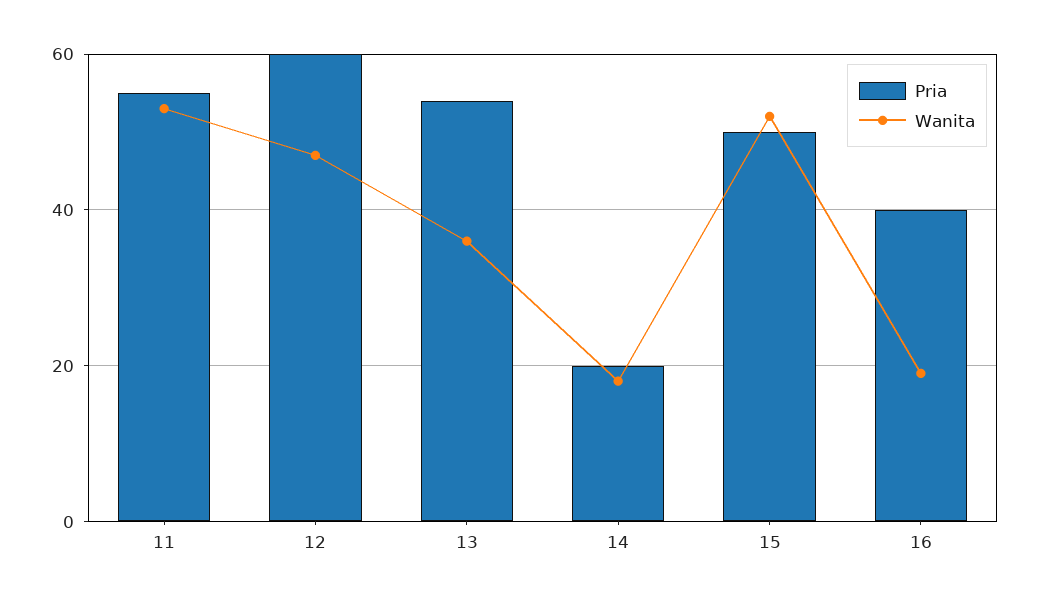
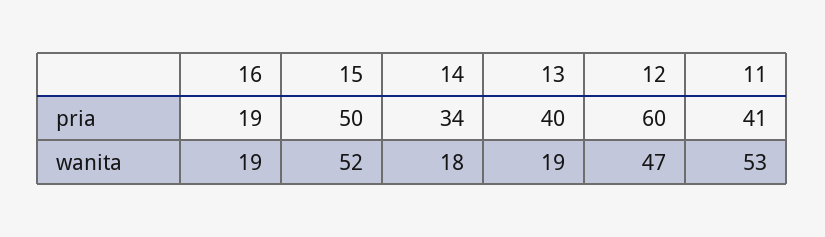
Pria, 11: 55 -> 41
Pria, 13: 55 -> 40
Wanita, 13: 35 -> 19
Pria, 14: 20 -> 34
Pria, 16: 40 -> 19

